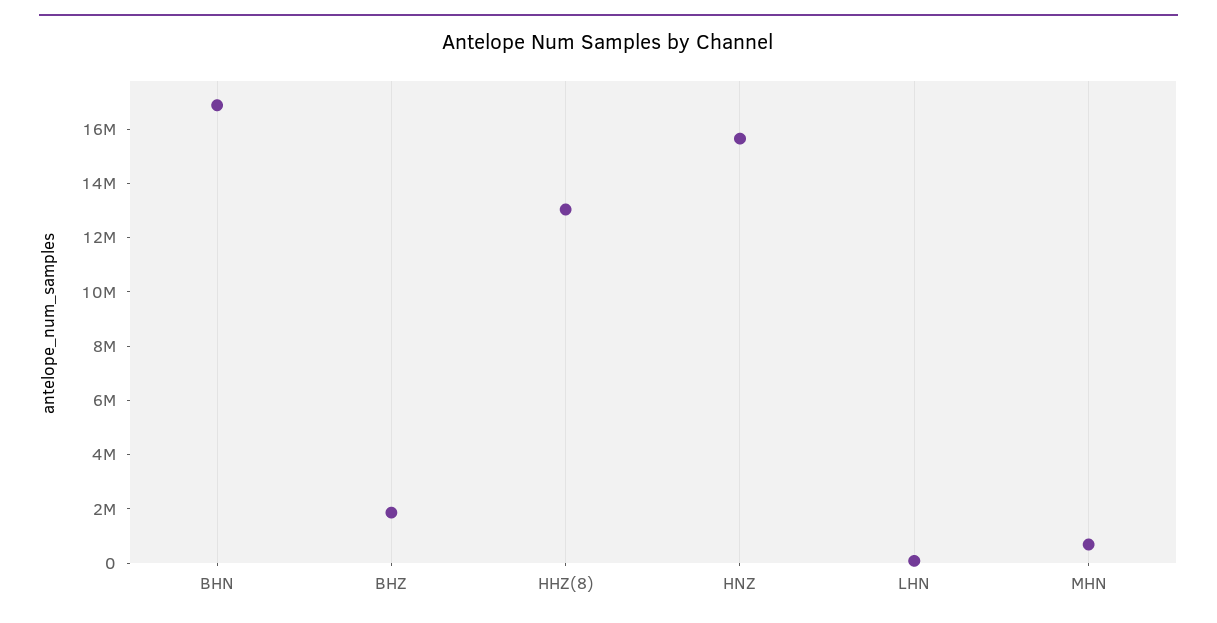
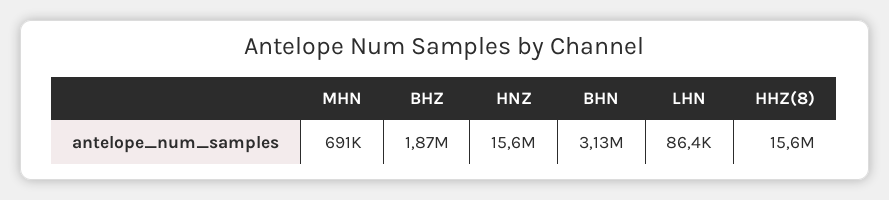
BHN: 17000000 -> 3130000
HHZ(8): 13000000 -> 15600000

